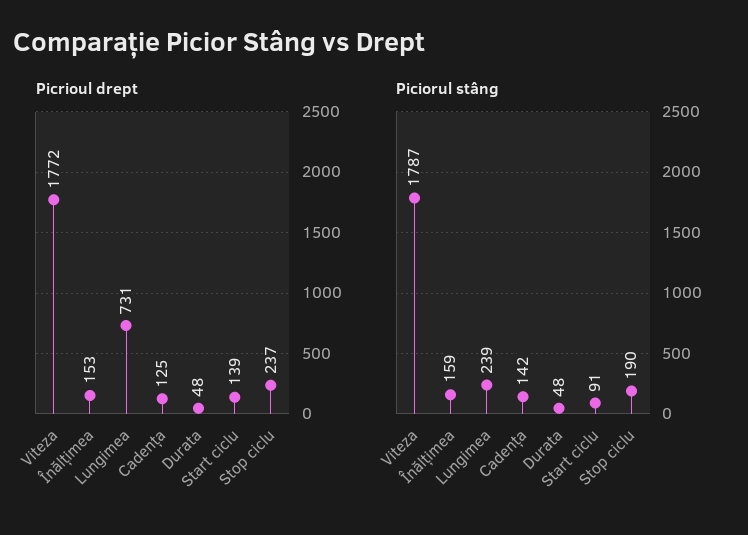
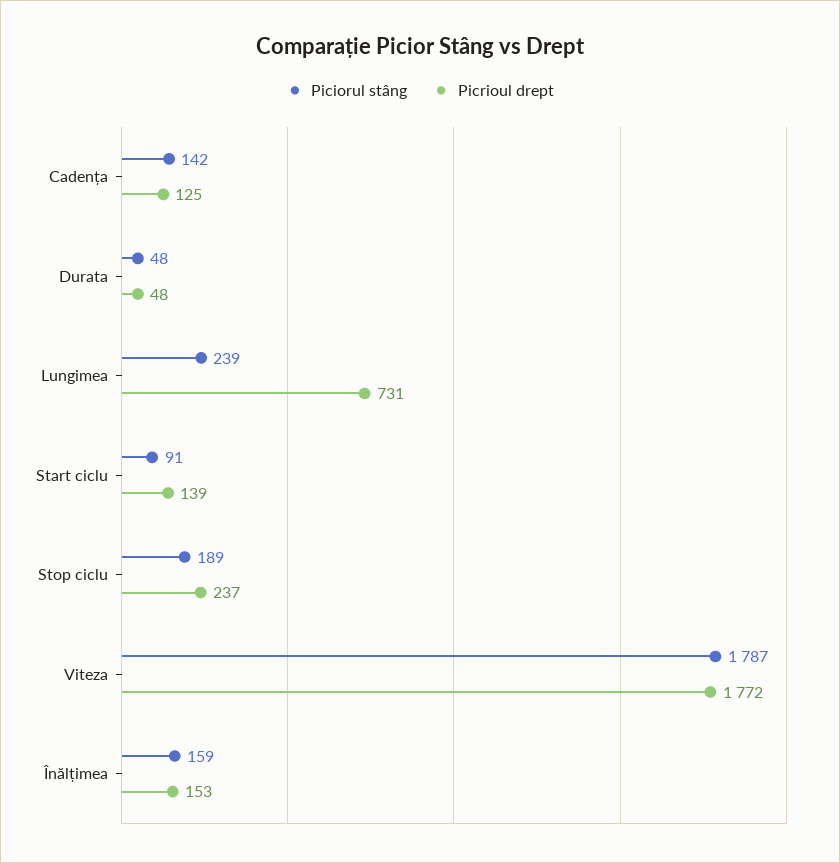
Piciorul stâng, Stop ciclu: 190 -> 189

